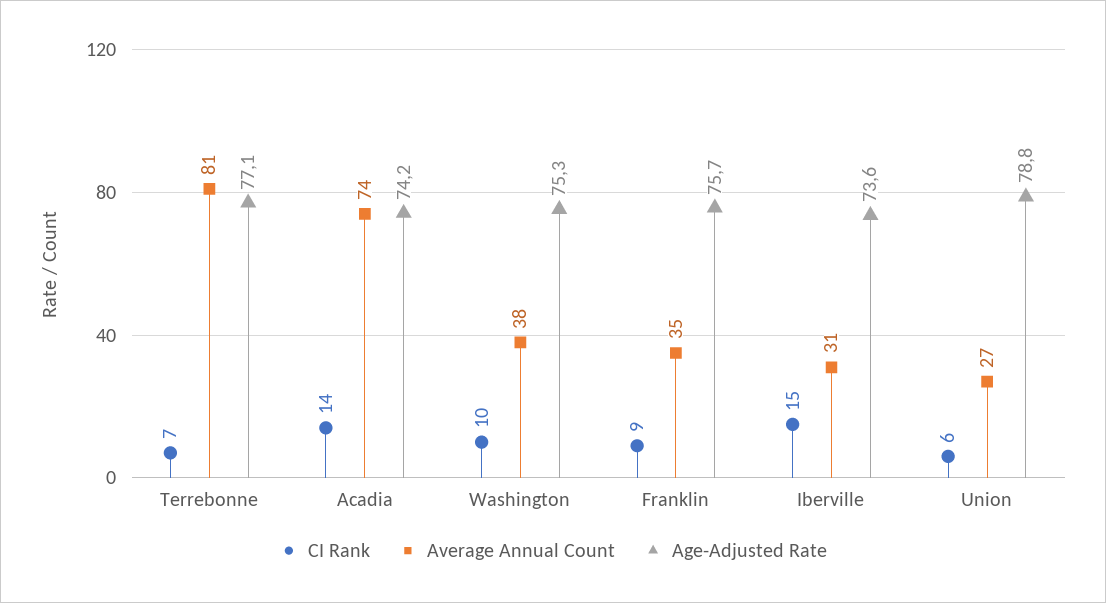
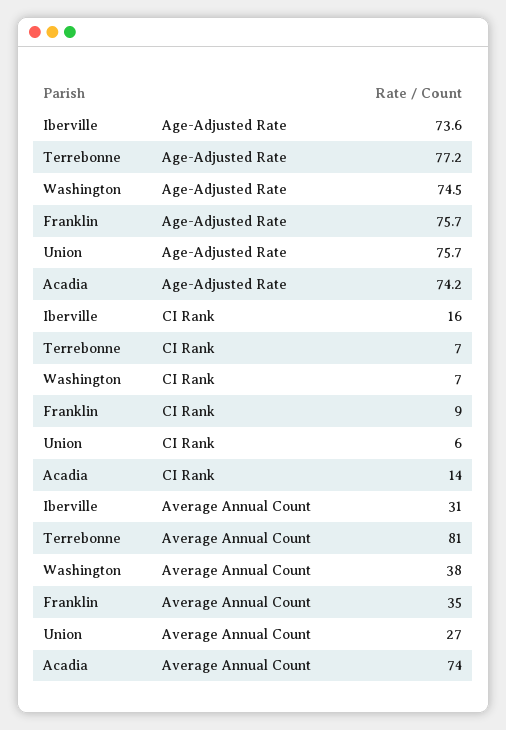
Age-Adjusted Rate, Terrebonne: 77.1 -> 77.2
CI Rank, Washington: 10 -> 7
Age-Adjusted Rate, Washington: 75.3 -> 74.5
CI Rank, Iberville: 15 -> 16
Age-Adjusted Rate, Union: 78.8 -> 75.7

